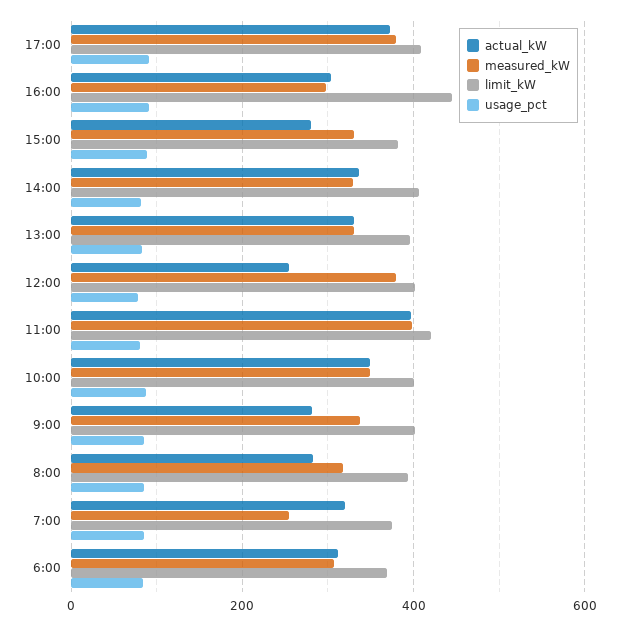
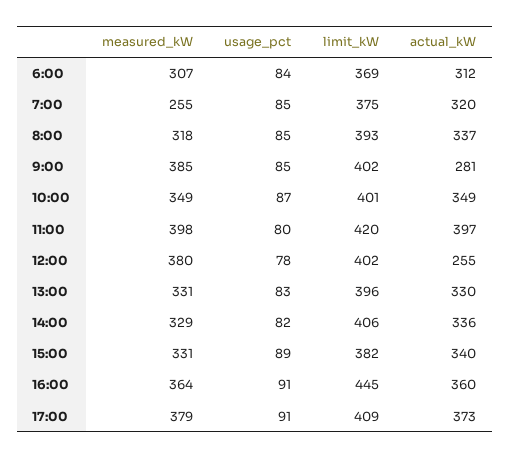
actual_kW, 16:00: 300 -> 360
measured_kW, 16:00: 300 -> 364
actual_kW, 15:00: 280 -> 340
measured_kW, 9:00: 340 -> 385
actual_kW, 8:00: 280 -> 337

